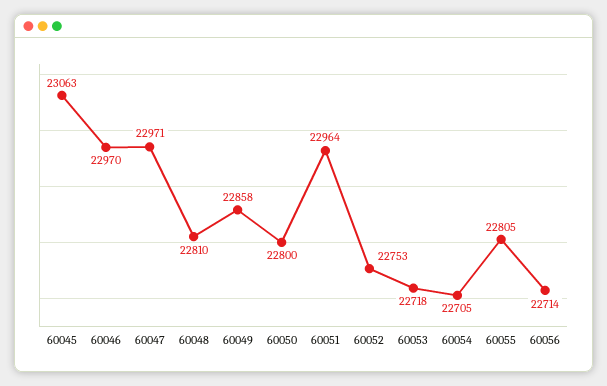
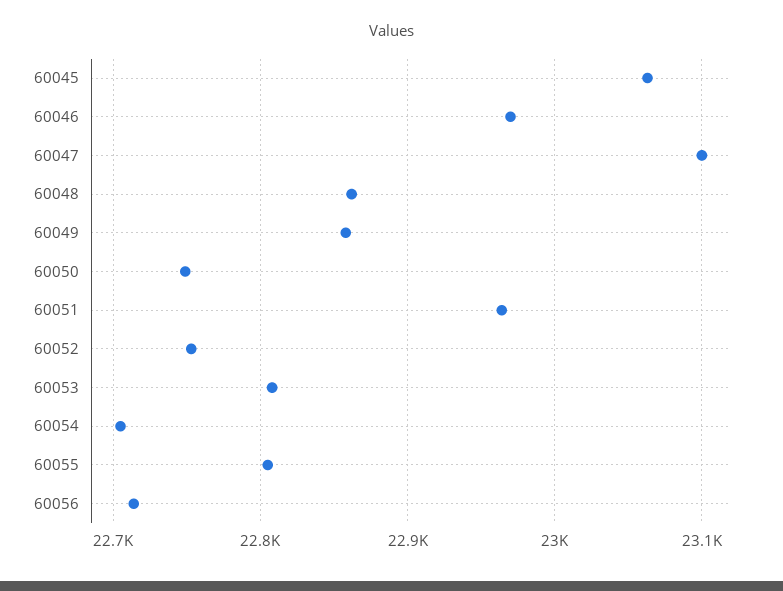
60047: 22971 -> 23100
60048: 22810 -> 22860
60050: 22800 -> 22750
60053: 22718 -> 22810

